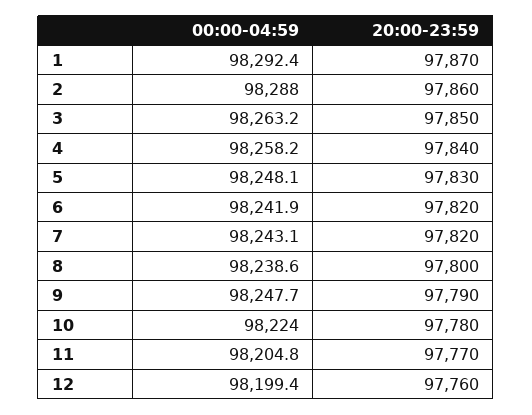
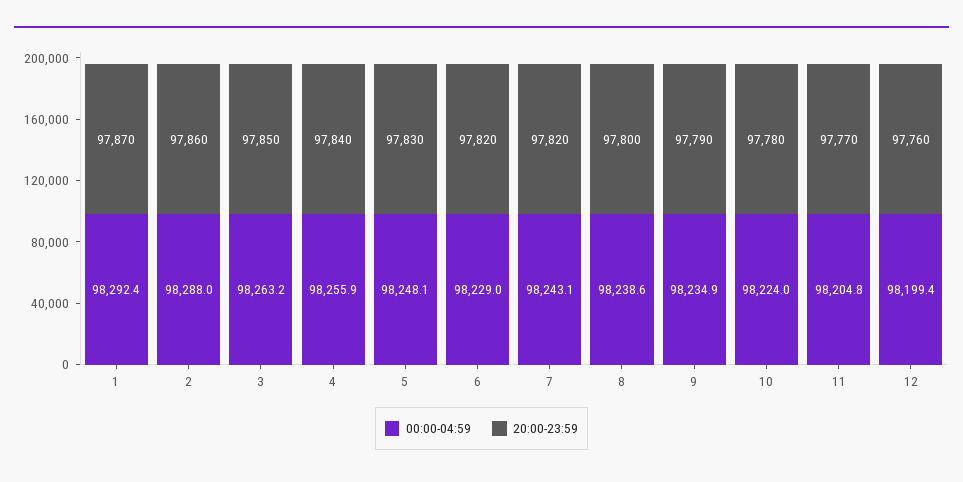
00:00-04:59, 4: 98258.2 -> 98255.9
00:00-04:59, 6: 98241.9 -> 98229
00:00-04:59, 9: 98247.7 -> 98234.9

